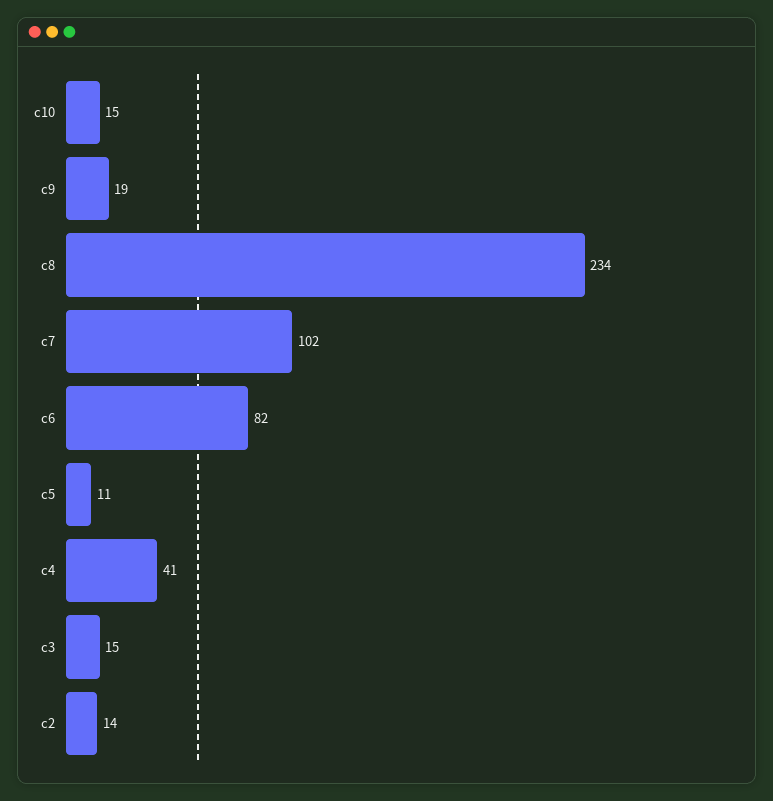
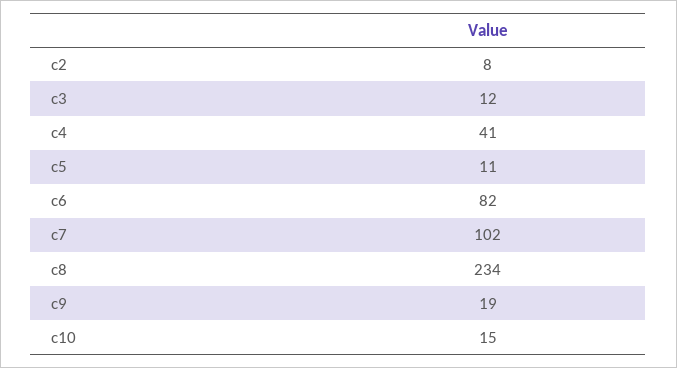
c3: 15 -> 12
c2: 14 -> 8

